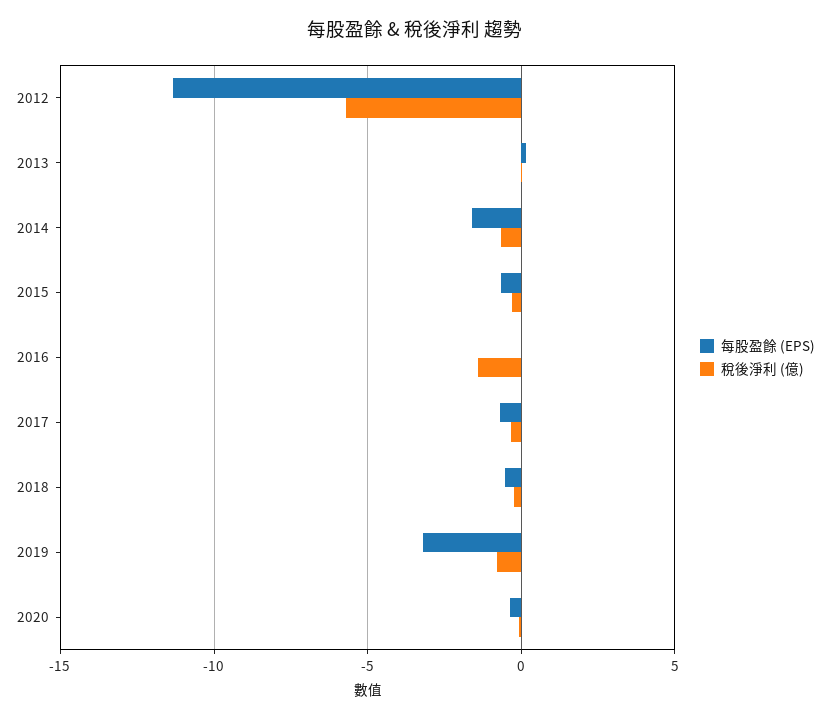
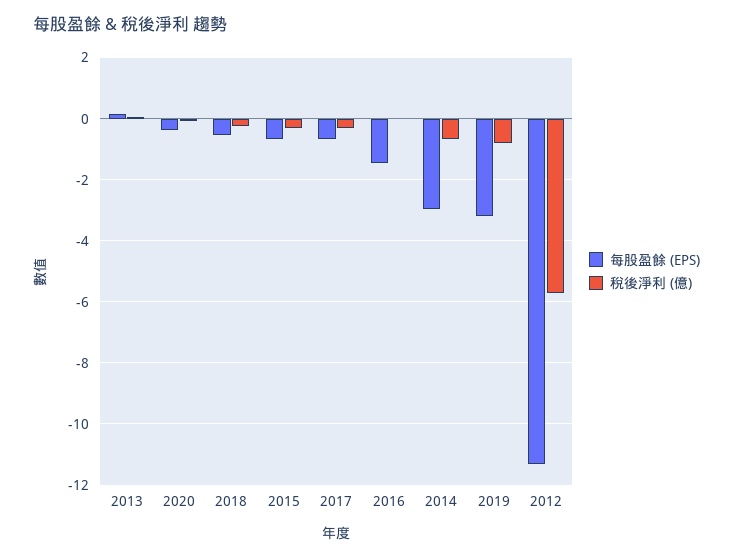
每股盈餘 (EPS), 2014: -1.5 -> -3
每股盈餘 (EPS), 2016: 0 -> -1.4
稅後淨利 (億), 2016: -1.5 -> 0

